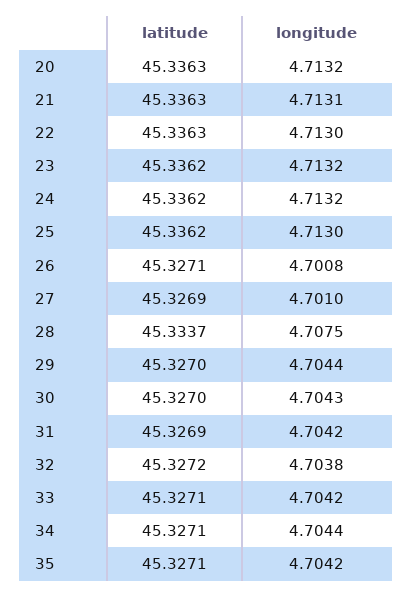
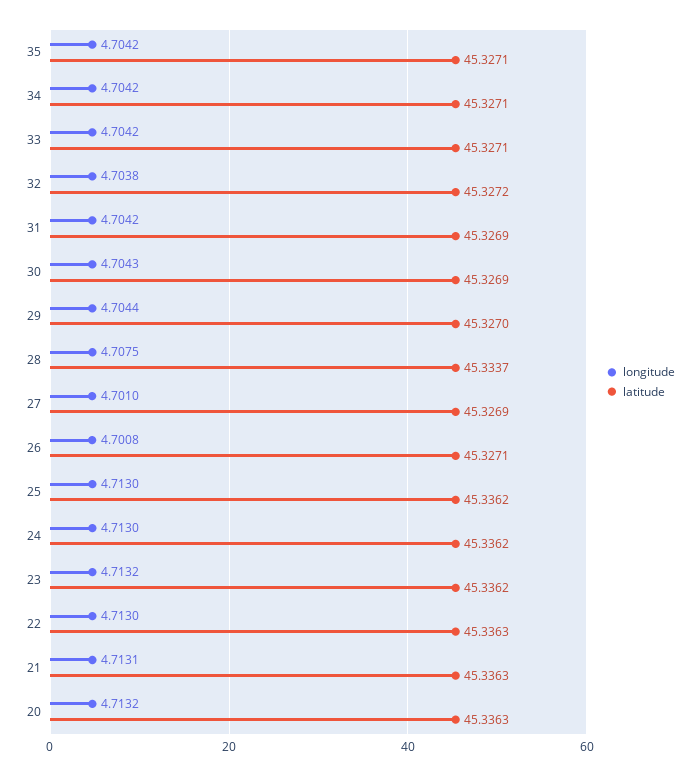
longitude, 24: 4.7132 -> 4.713
latitude, 30: 45.327 -> 45.3269
longitude, 34: 4.7044 -> 4.7042

